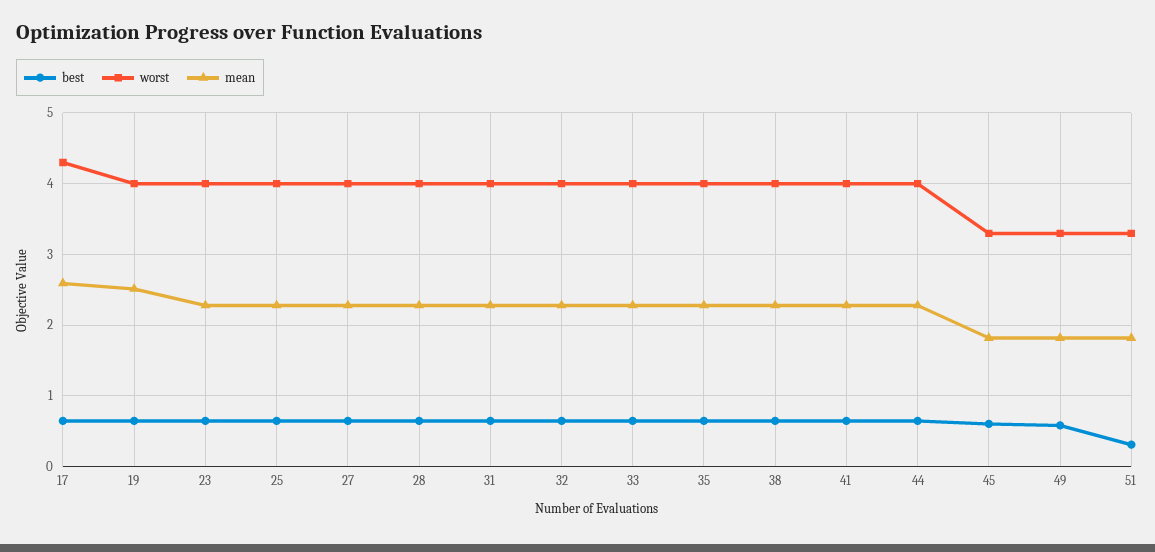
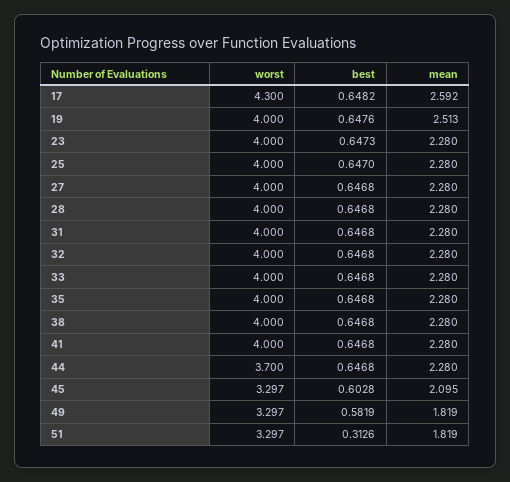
worst, 44: 4 -> 3.7
mean, 45: 1.8 -> 2.095

